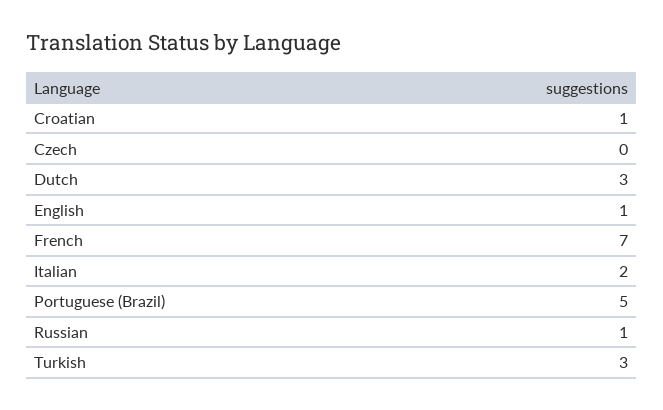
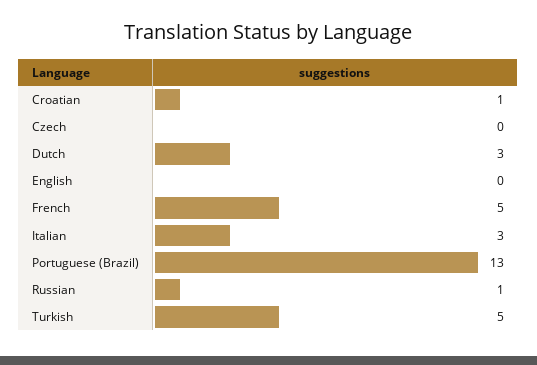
English: 1 -> 0
French: 7 -> 5
Italian: 2 -> 3
Portuguese (Brazil): 5 -> 13
Turkish: 3 -> 5

